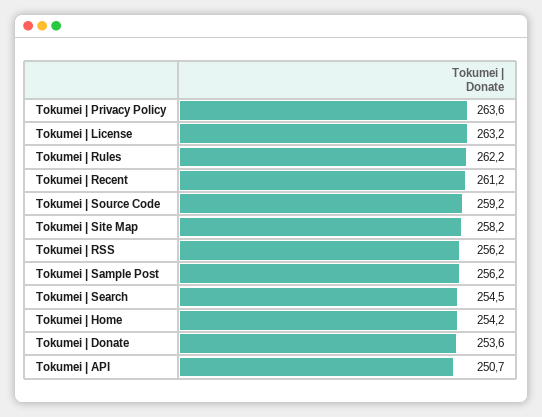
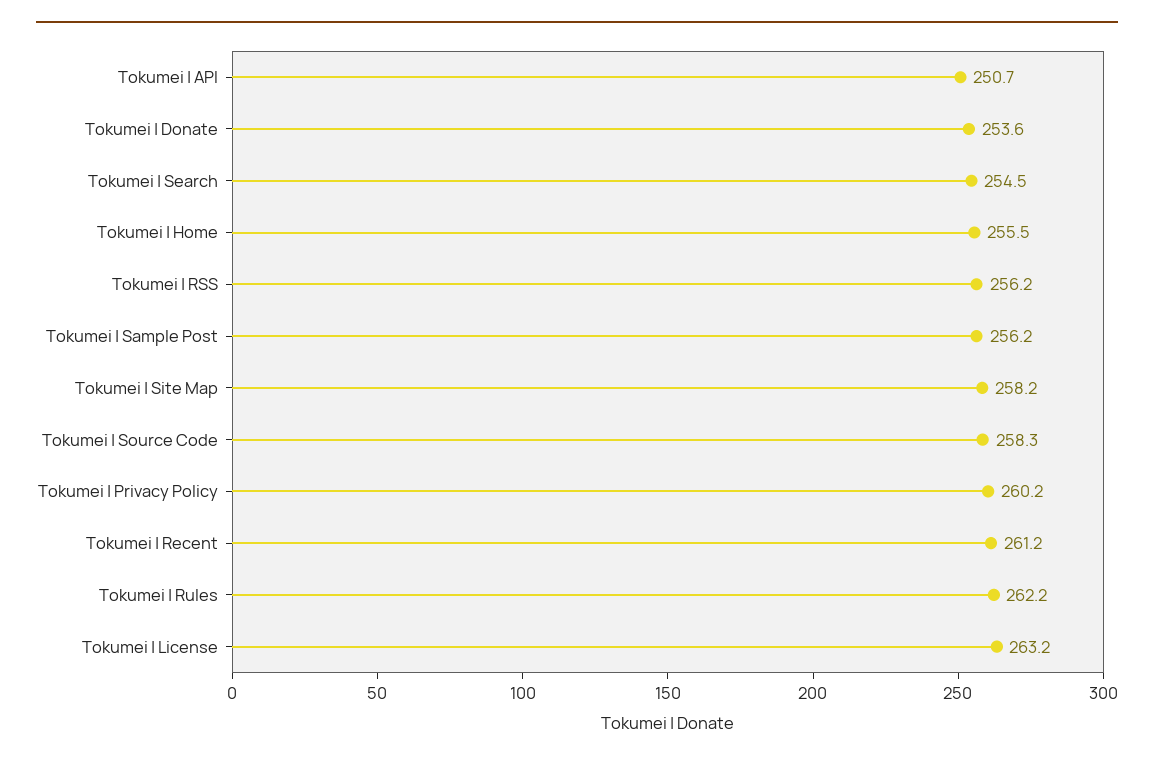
Tokumei | Privacy Policy: 263.6 -> 260.2
Tokumei | Source Code: 259.2 -> 258.3
Tokumei | Home: 254.2 -> 255.5

